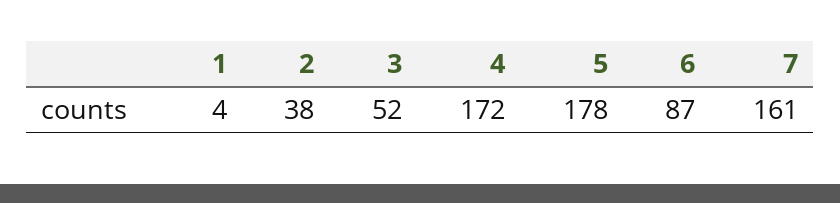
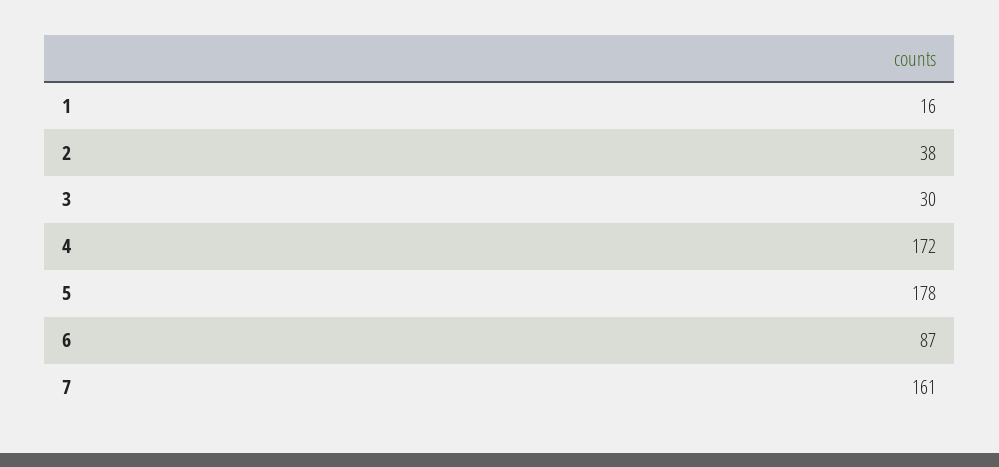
1: 4 -> 16
3: 52 -> 30

